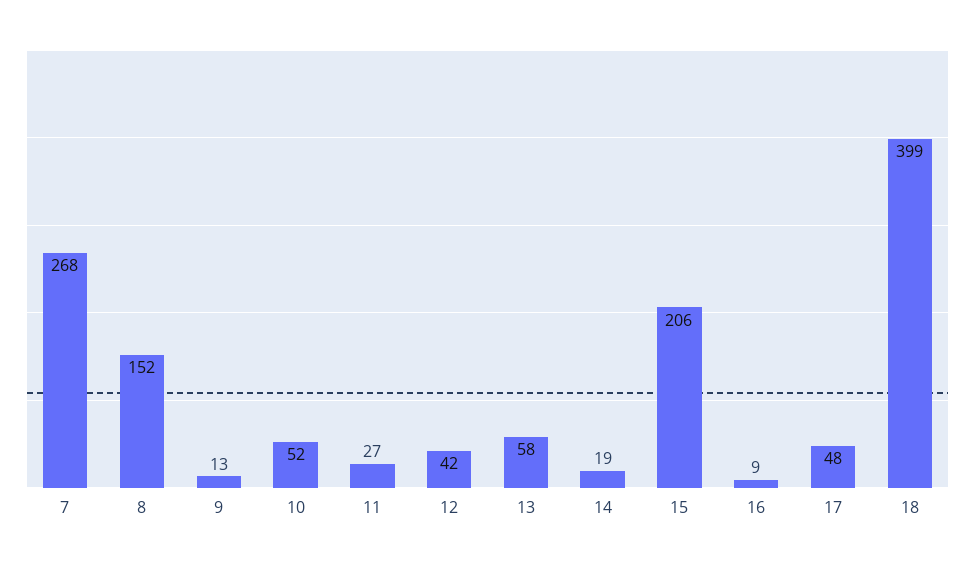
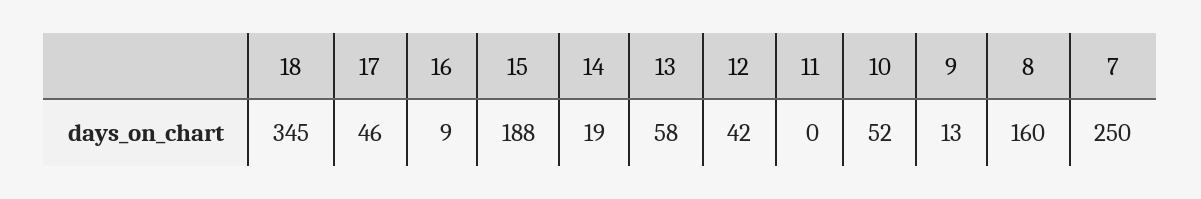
7: 268 -> 250
8: 152 -> 160
11: 27 -> 0
15: 206 -> 188
17: 48 -> 46
18: 399 -> 345

